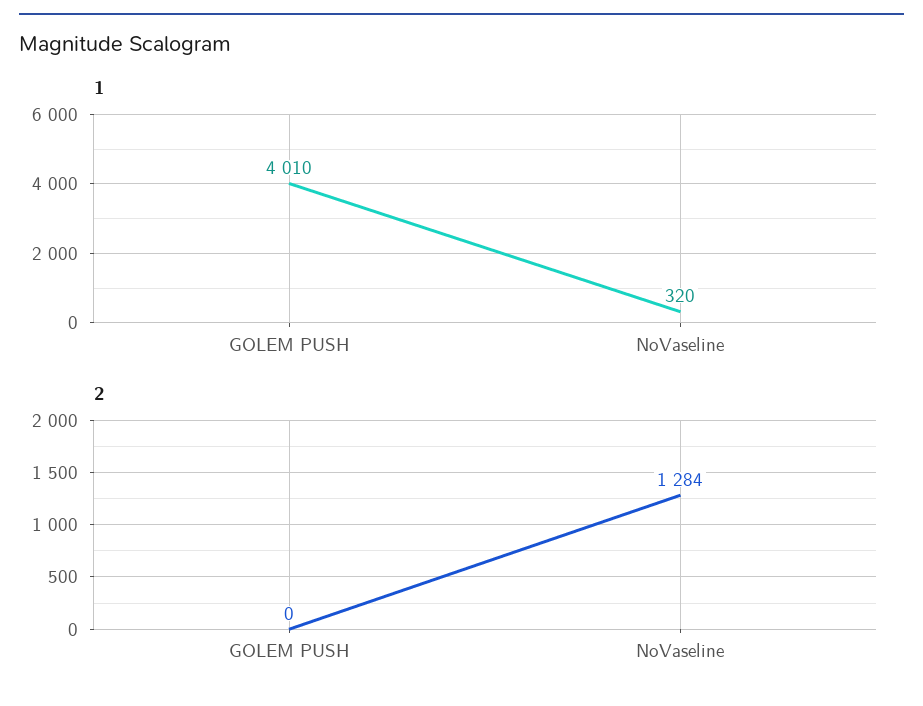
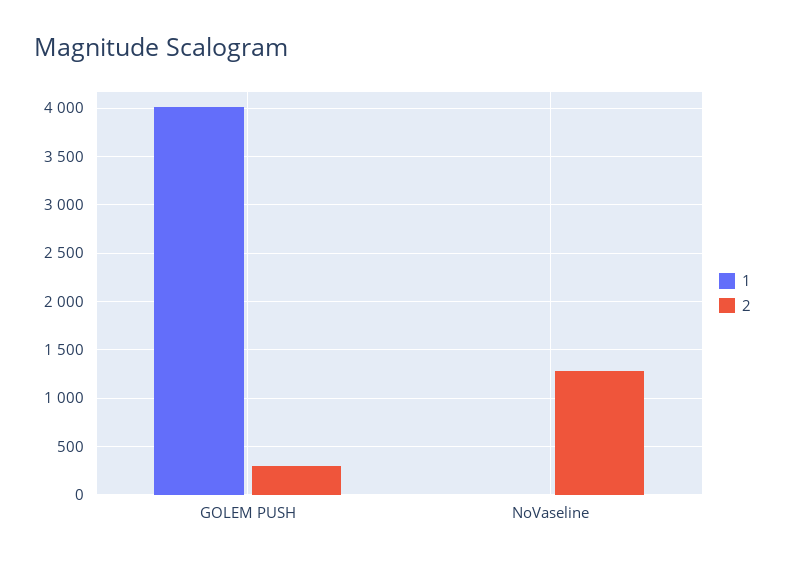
1, NoVaseline: 320 -> 0
2, GOLEM PUSH: 0 -> 300

